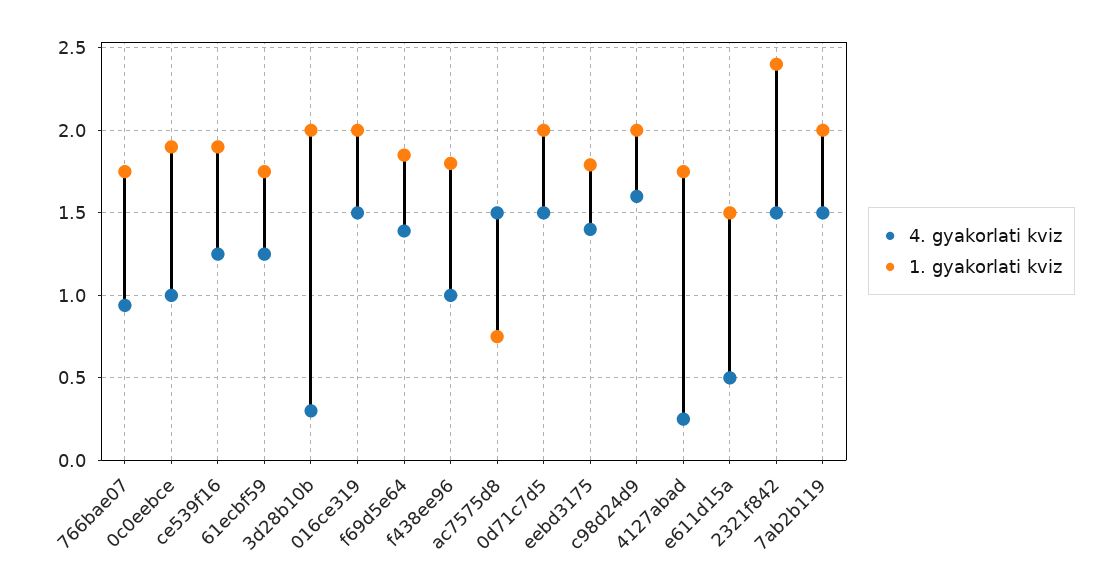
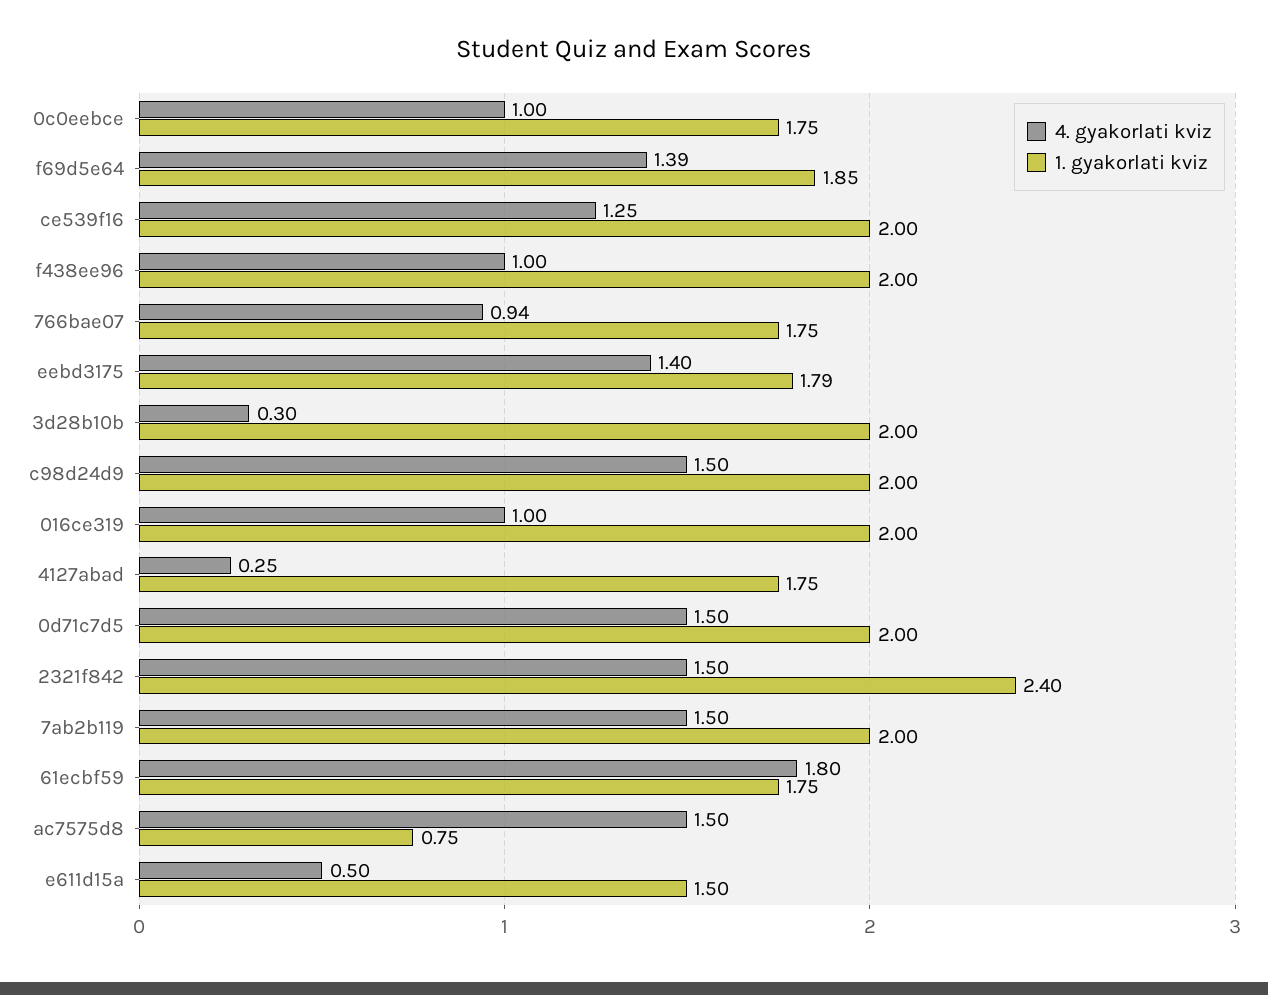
1. gyakorlati kviz, 0c0eebce: 1.9 -> 1.75
1. gyakorlati kviz, ce539f16: 1.9 -> 2
4. gyakorlati kviz, 61ecbf59: 1.25 -> 1.8
4. gyakorlati kviz, 016ce319: 1.5 -> 1
1. gyakorlati kviz, f438ee96: 1.8 -> 2
4. gyakorlati kviz, c98d24d9: 1.6 -> 1.5

